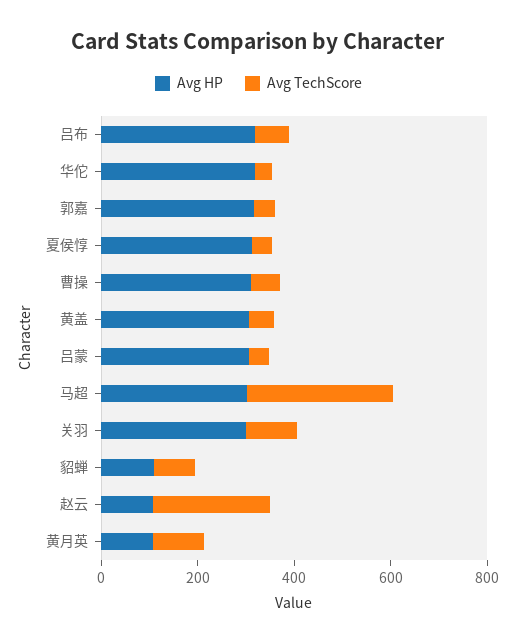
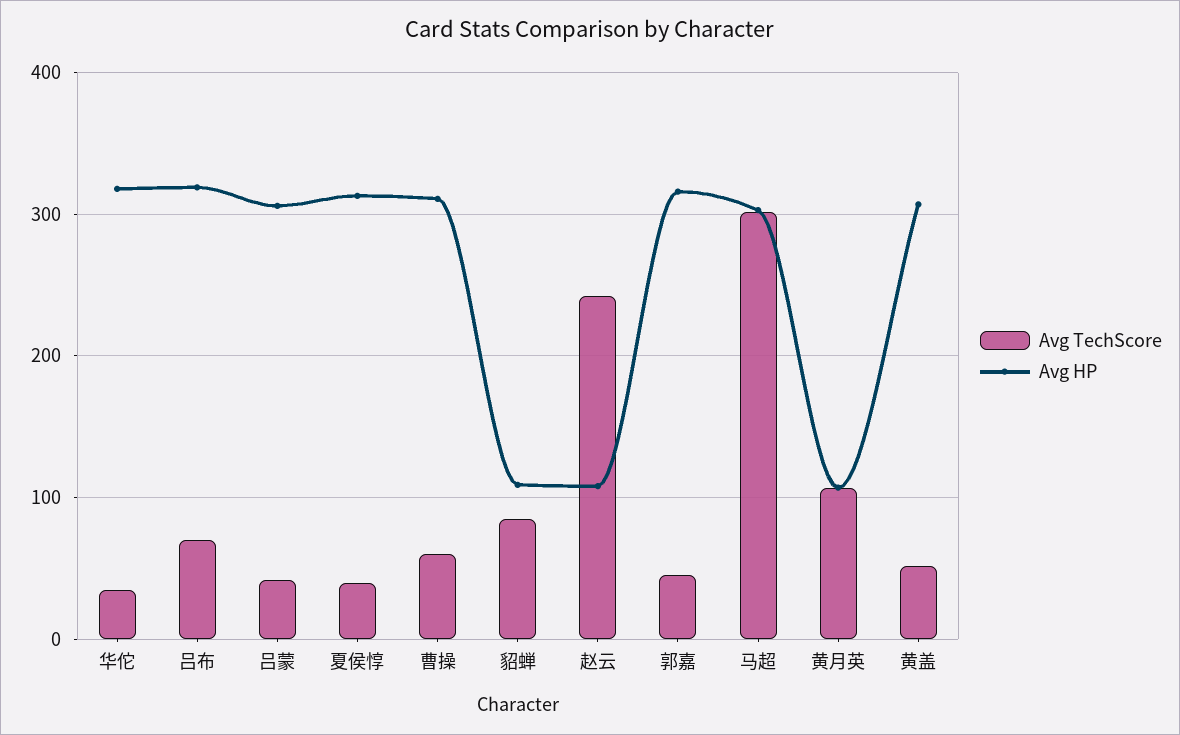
Avg HP, 关羽: 300 -> none
Avg TechScore, 关羽: 100 -> none

